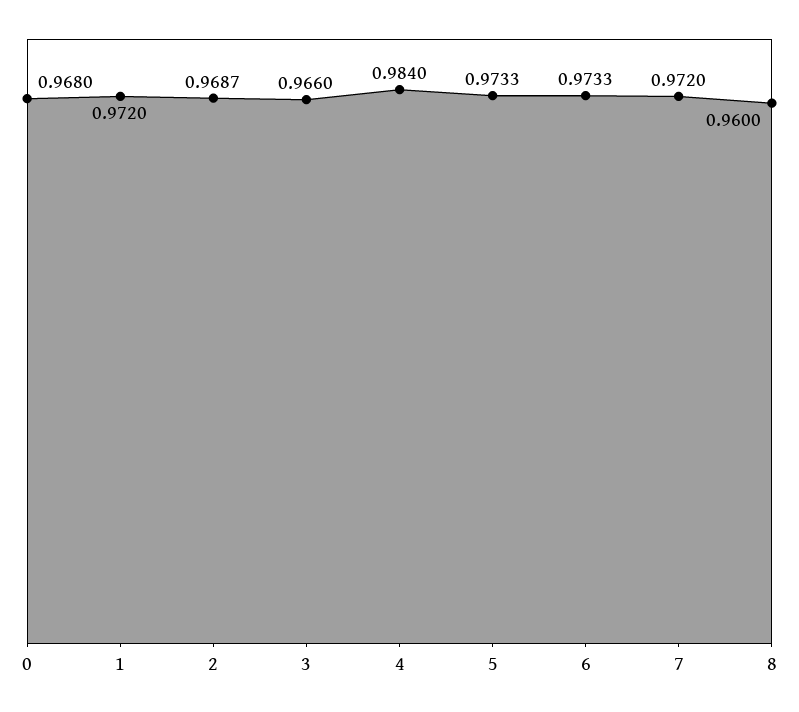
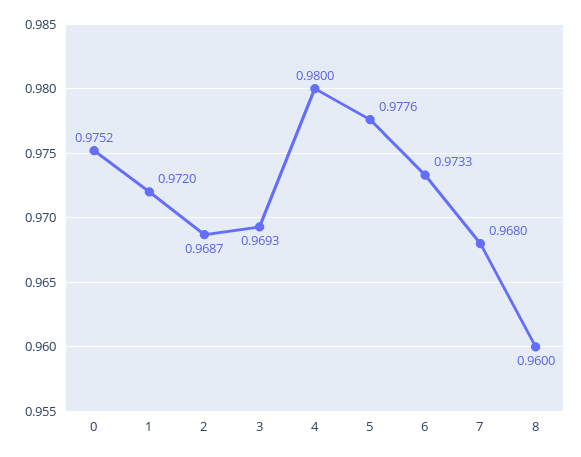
0: 0.968 -> 0.9752
3: 0.966 -> 0.9693
4: 0.984 -> 0.98
5: 0.9733 -> 0.9776
7: 0.972 -> 0.968

